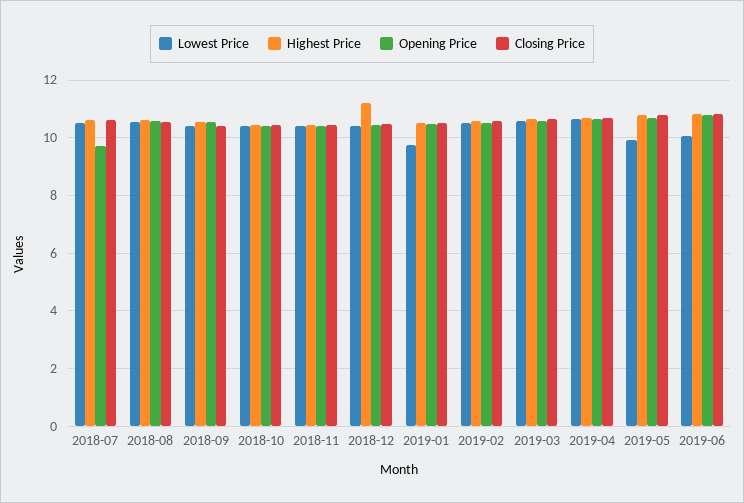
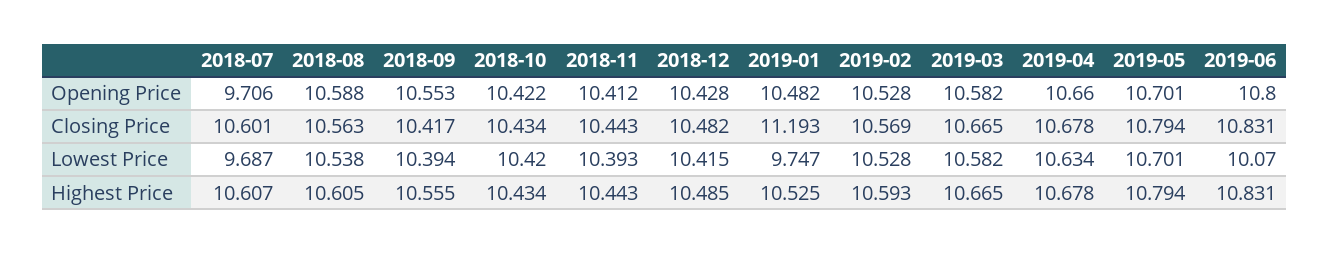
Lowest Price, 2018-07: 10.5 -> 9.687
Highest Price, 2018-12: 11.25 -> 10.485
Closing Price, 2019-01: 10.5 -> 11.193
Lowest Price, 2019-05: 10 -> 10.701

